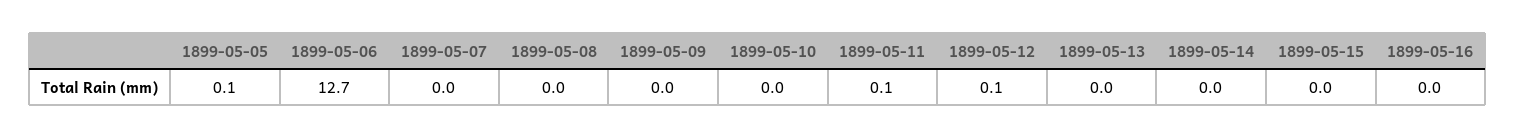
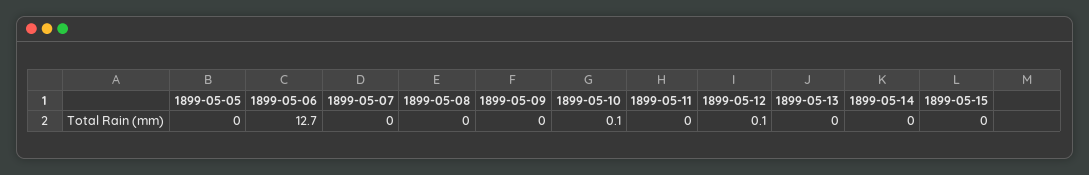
1899-05-05: 0.1 -> 0
1899-05-10: 0 -> 0.1
1899-05-11: 0.1 -> 0
1899-05-16: 0 -> none

